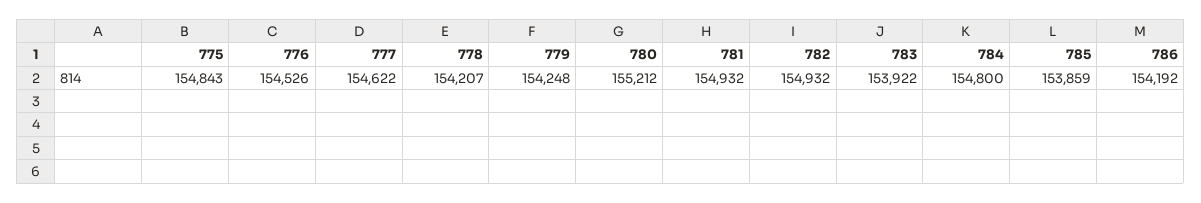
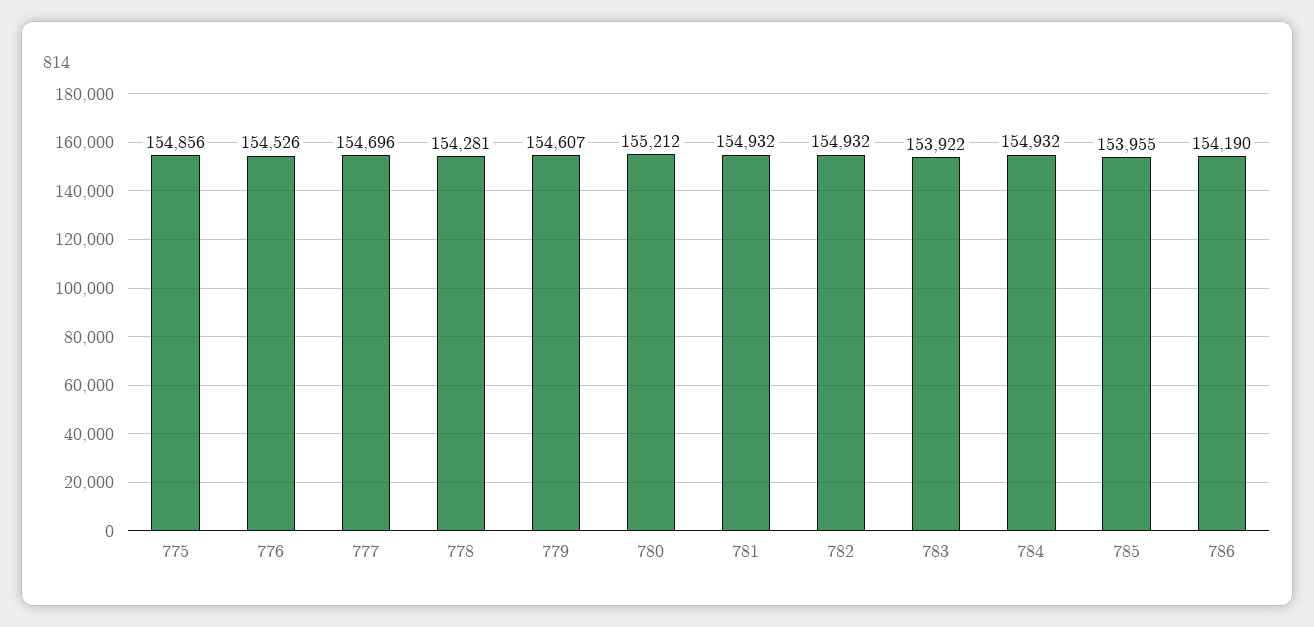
775: 154843 -> 154856
777: 154622 -> 154696
778: 154207 -> 154281
779: 154248 -> 154607
784: 154800 -> 154932
785: 153859 -> 153955
786: 154192 -> 154190

